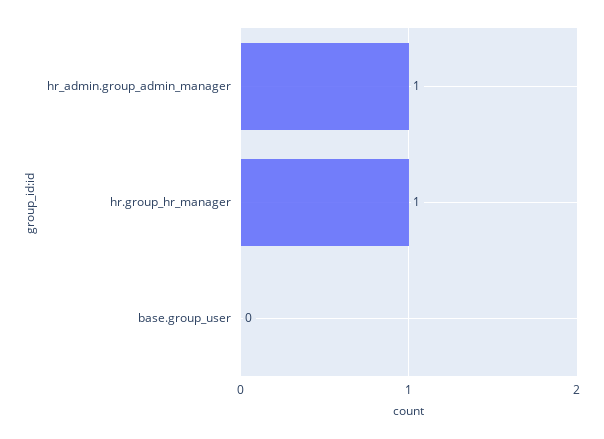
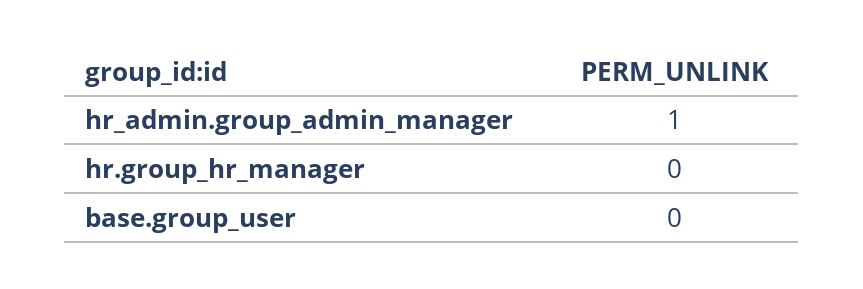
hr.group_hr_manager: 1 -> 0

